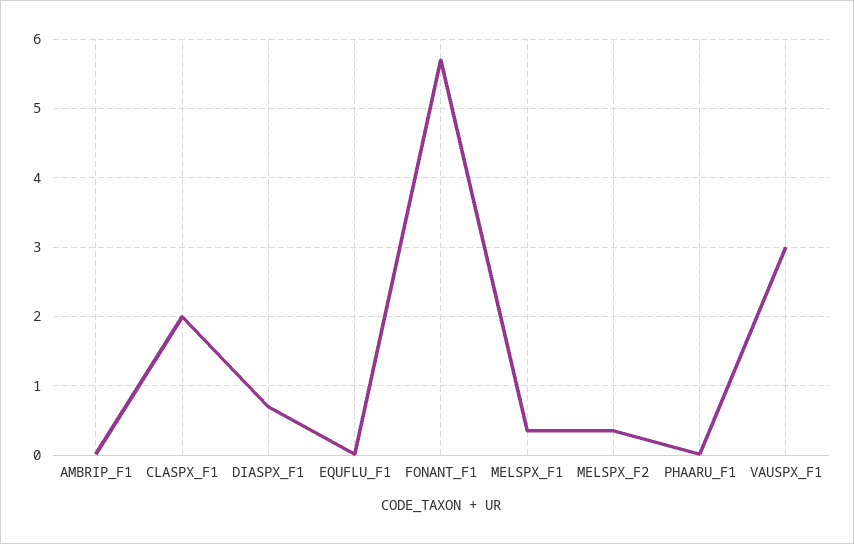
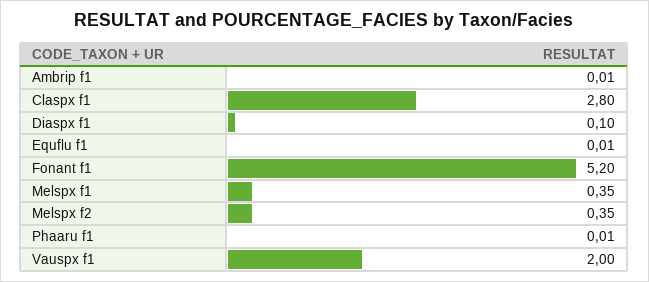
CLASPX_F1: 2 -> 2.8
DIASPX_F1: 0.7 -> 0.1
FONANT_F1: 5.7 -> 5.2
VAUSPX_F1: 3 -> 2

